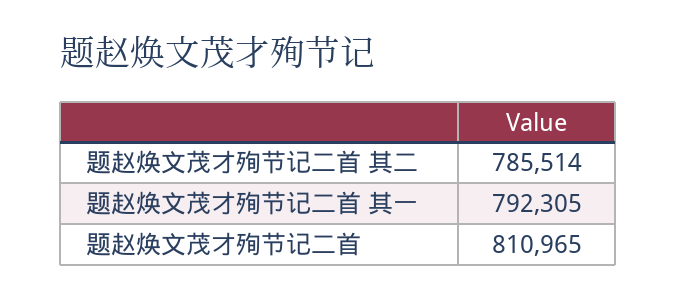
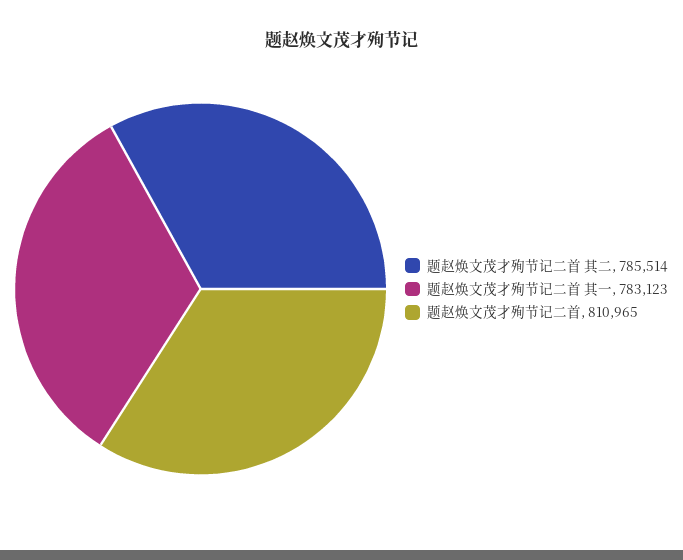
题赵焕文茂才殉节记二首 其一: 792305 -> 783123

